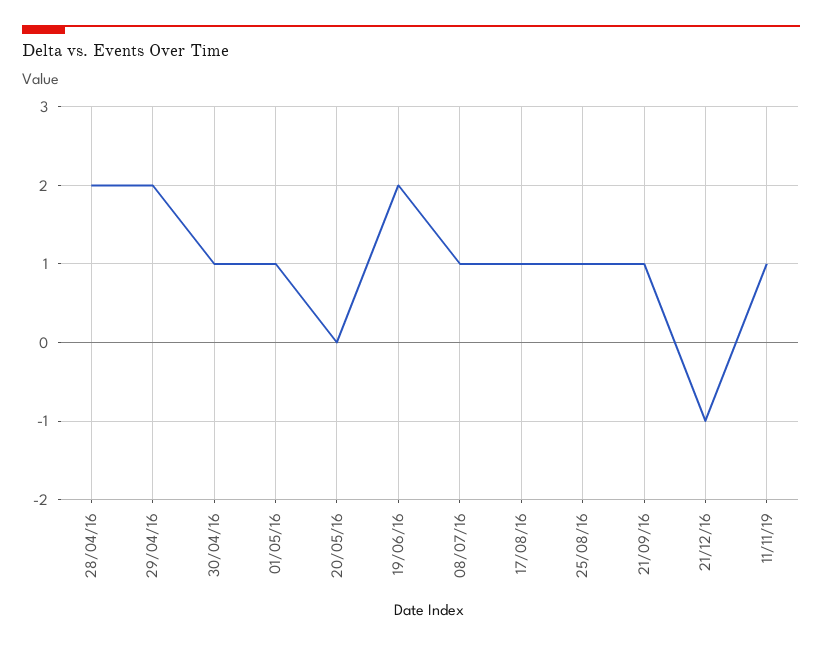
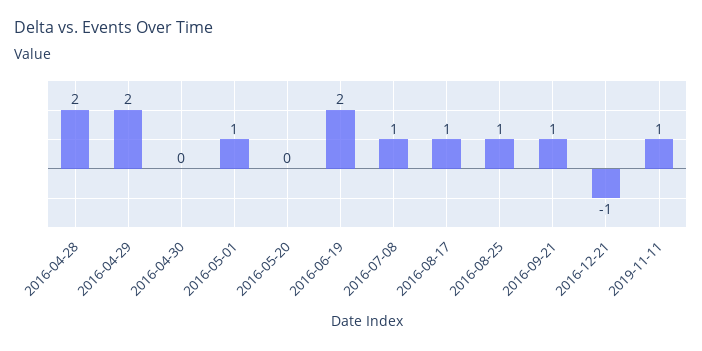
30/04/16: 1 -> 0

